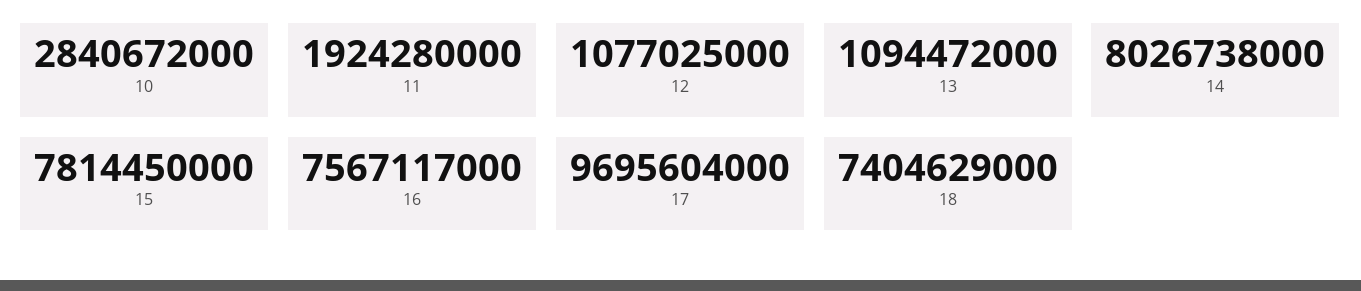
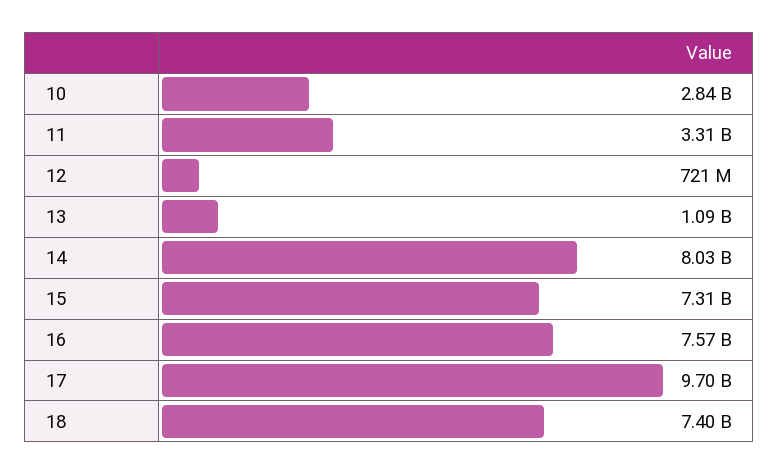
11: 1924280000 -> 3310000000
12: 1077025000 -> 721000000
15: 7814450000 -> 7310000000

